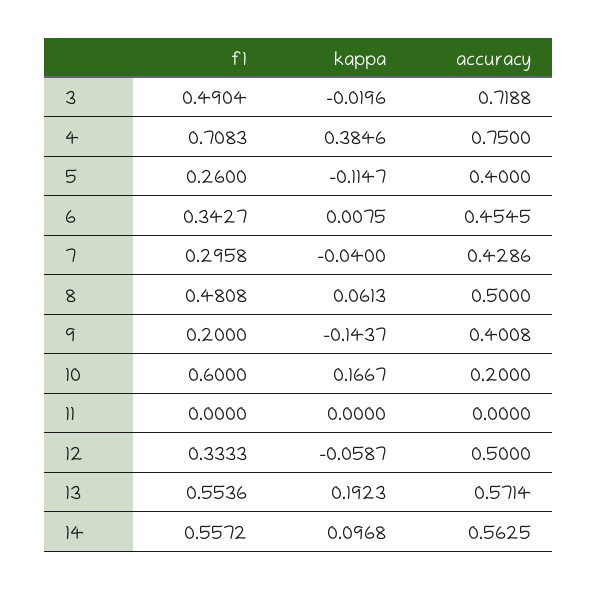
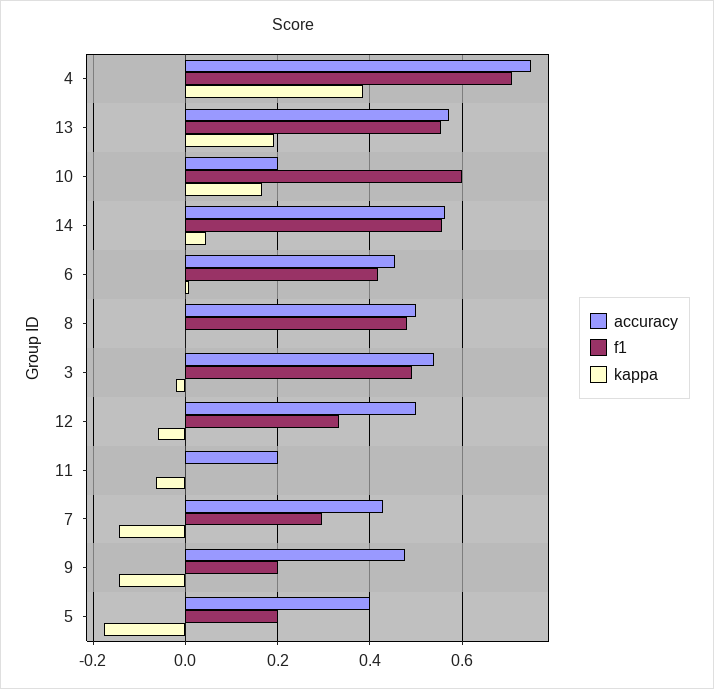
accuracy, 3: 0.7188 -> 0.54
f1, 5: 0.26 -> 0.2
kappa, 5: -0.1147 -> -0.18
f1, 6: 0.3427 -> 0.42
kappa, 7: -0.04 -> -0.14
kappa, 8: 0.0613 -> 0
accuracy, 9: 0.4008 -> 0.48
kappa, 11: 0 -> -0.06
accuracy, 11: 0 -> 0.2
kappa, 14: 0.0968 -> 0.04

